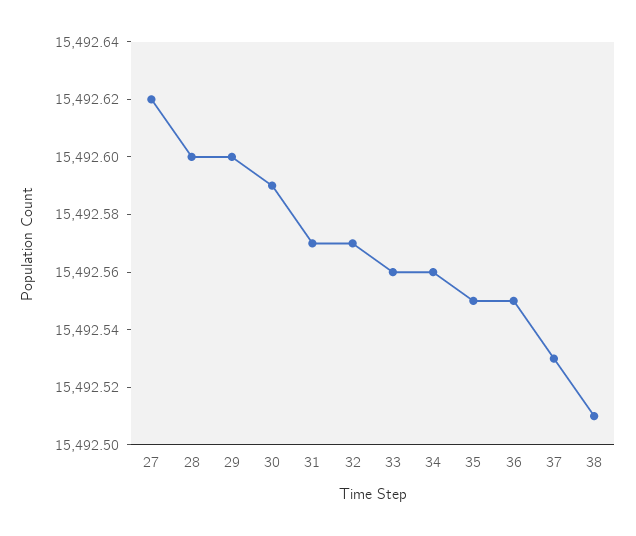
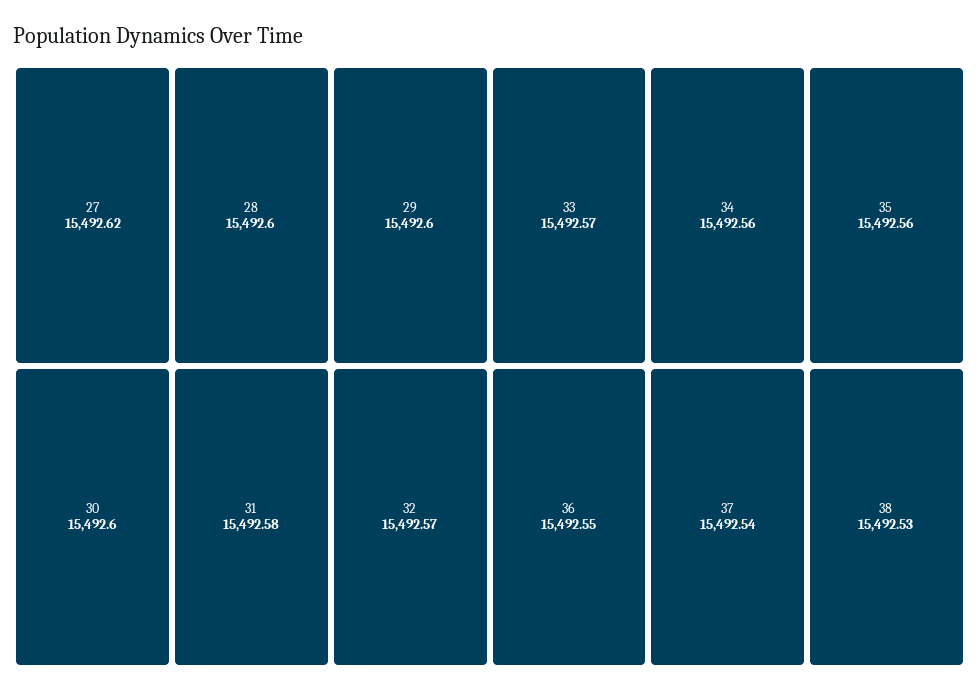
30: 15492.59 -> 15492.6
31: 15492.57 -> 15492.58
33: 15492.56 -> 15492.57
35: 15492.55 -> 15492.56
37: 15492.53 -> 15492.54
38: 15492.51 -> 15492.53

